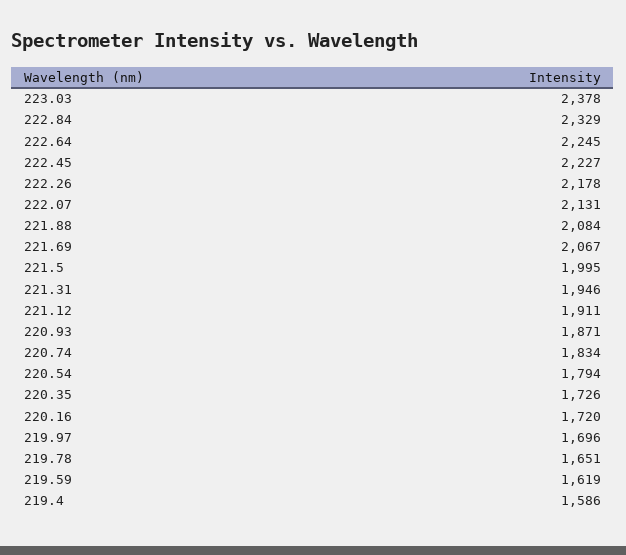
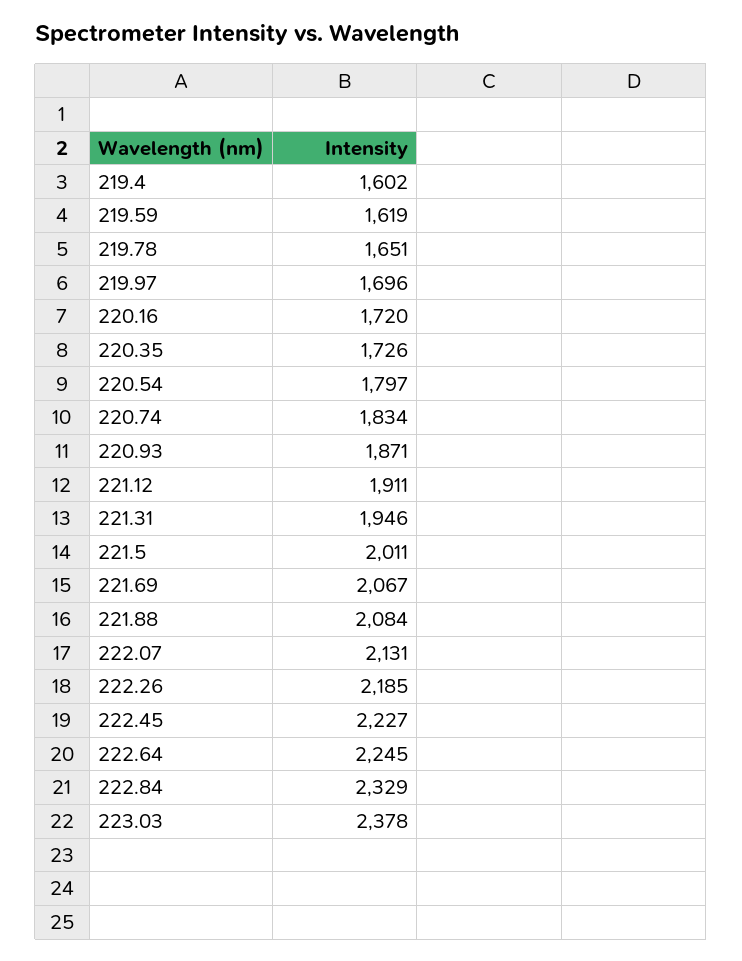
222.26: 2178 -> 2185
221.5: 1995 -> 2011
220.54: 1794 -> 1797
219.4: 1586 -> 1602

